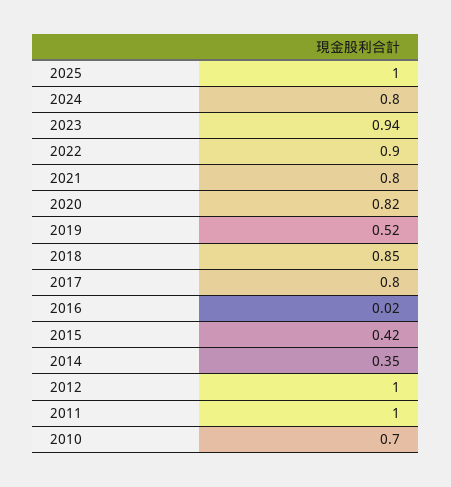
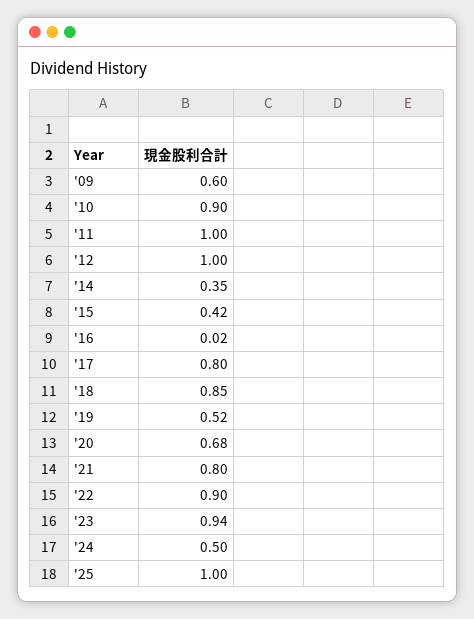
2024: 0.8 -> 0.5
2020: 0.82 -> 0.68
2010: 0.7 -> 0.9
'09: none -> 0.6

